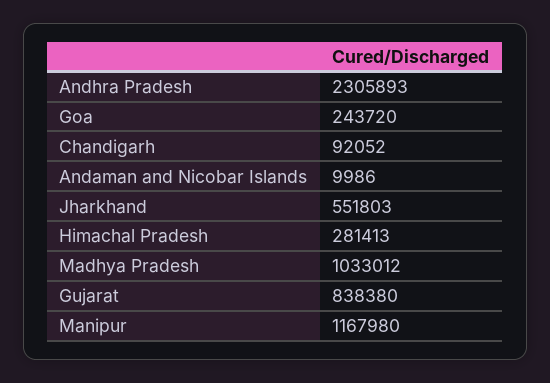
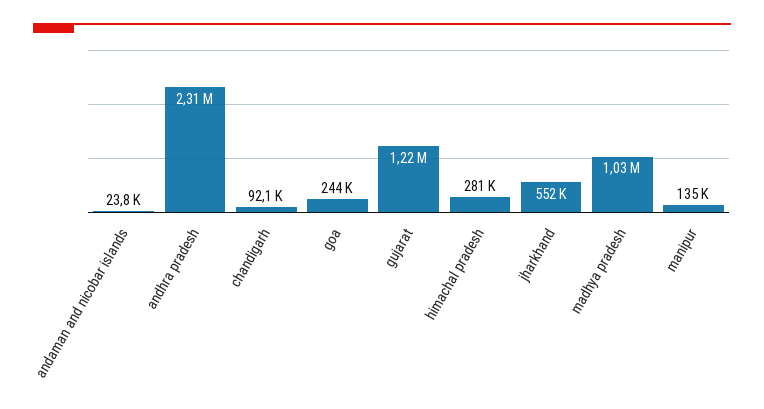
Andaman and Nicobar Islands: 9986 -> 23800
Gujarat: 838380 -> 1220000
Manipur: 1167980 -> 135000

